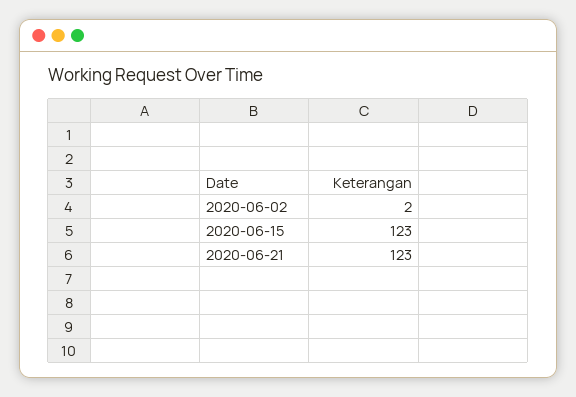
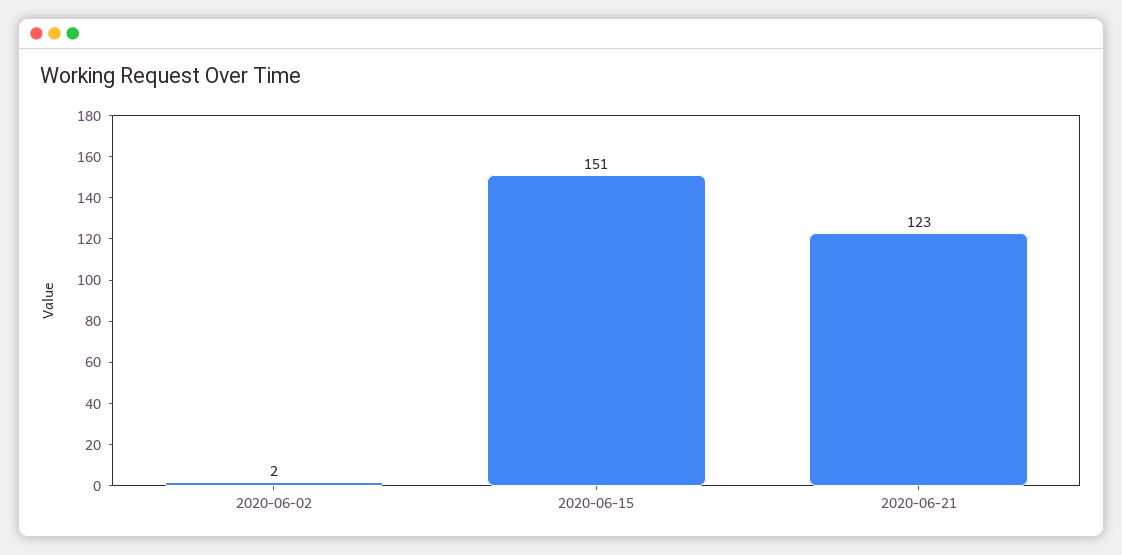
2020-06-15: 123 -> 151

